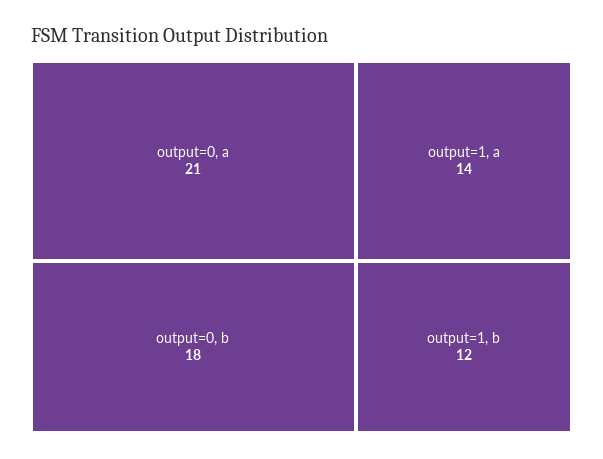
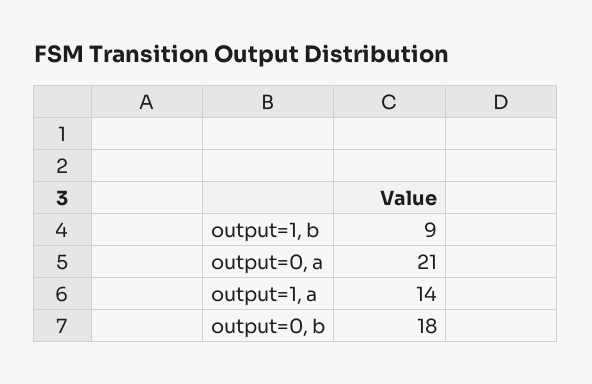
output=1, b: 12 -> 9

